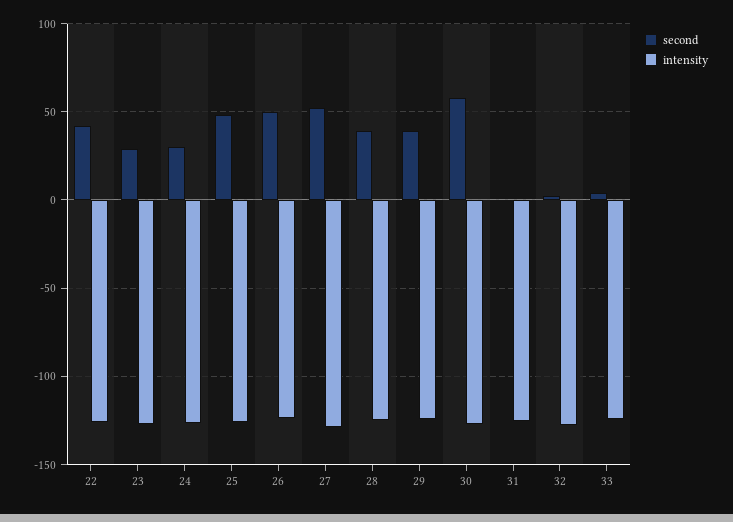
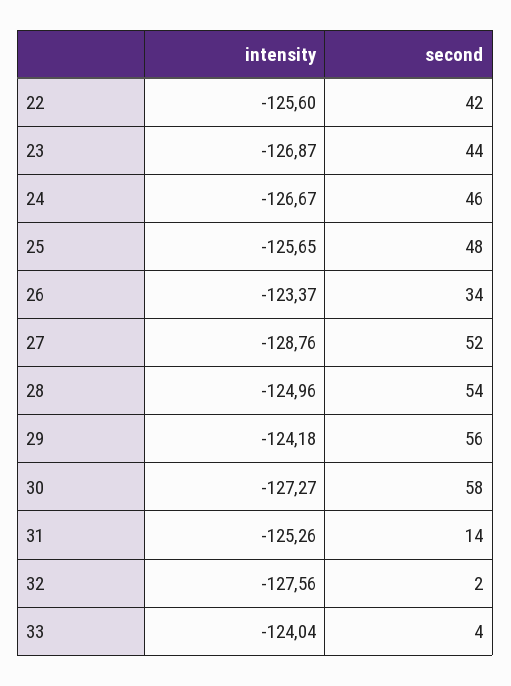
second, 23: 30 -> 44
second, 24: 30 -> 46
second, 26: 50 -> 34
second, 28: 40 -> 54
second, 29: 40 -> 56
second, 31: 0 -> 14

